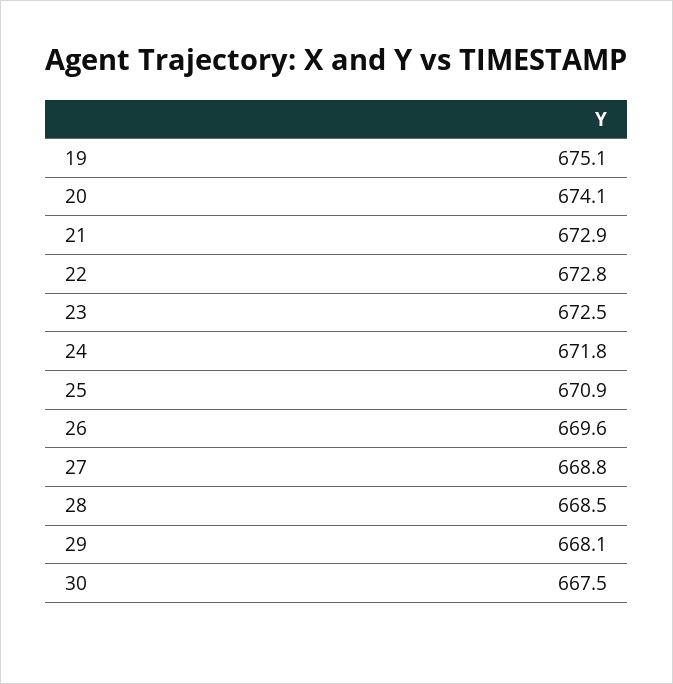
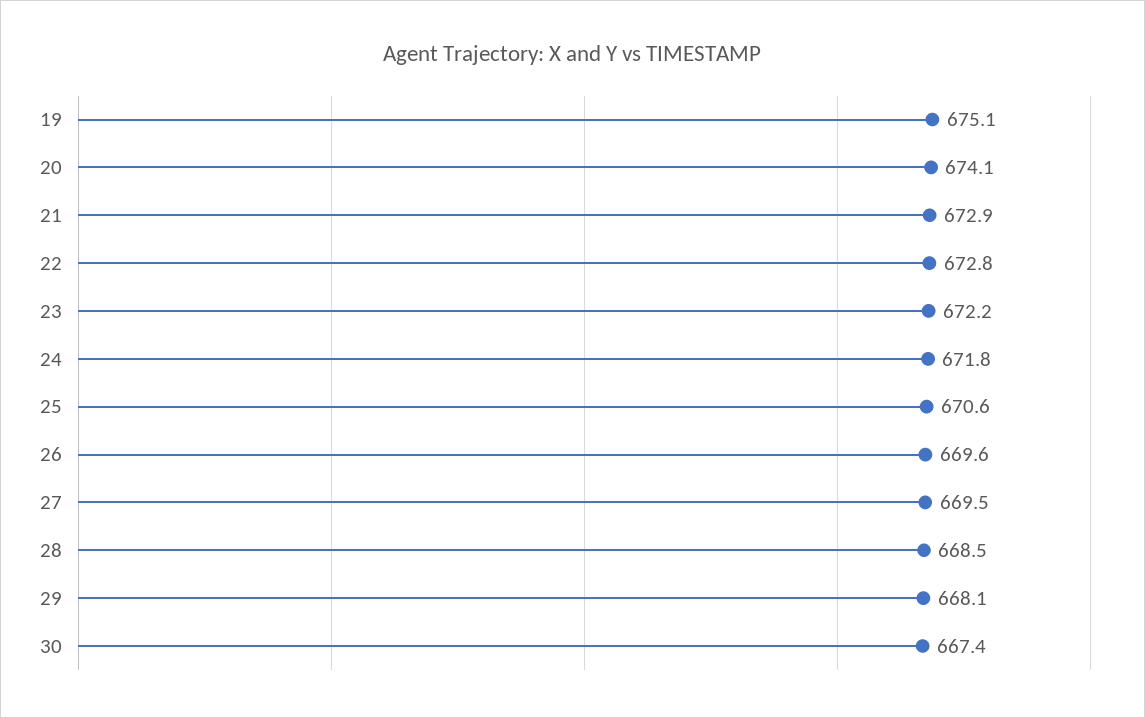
23: 672.5 -> 672.2
25: 670.9 -> 670.6
27: 668.8 -> 669.5
30: 667.5 -> 667.4

